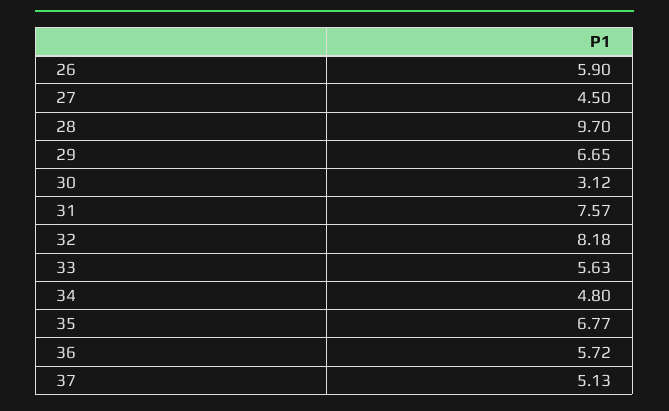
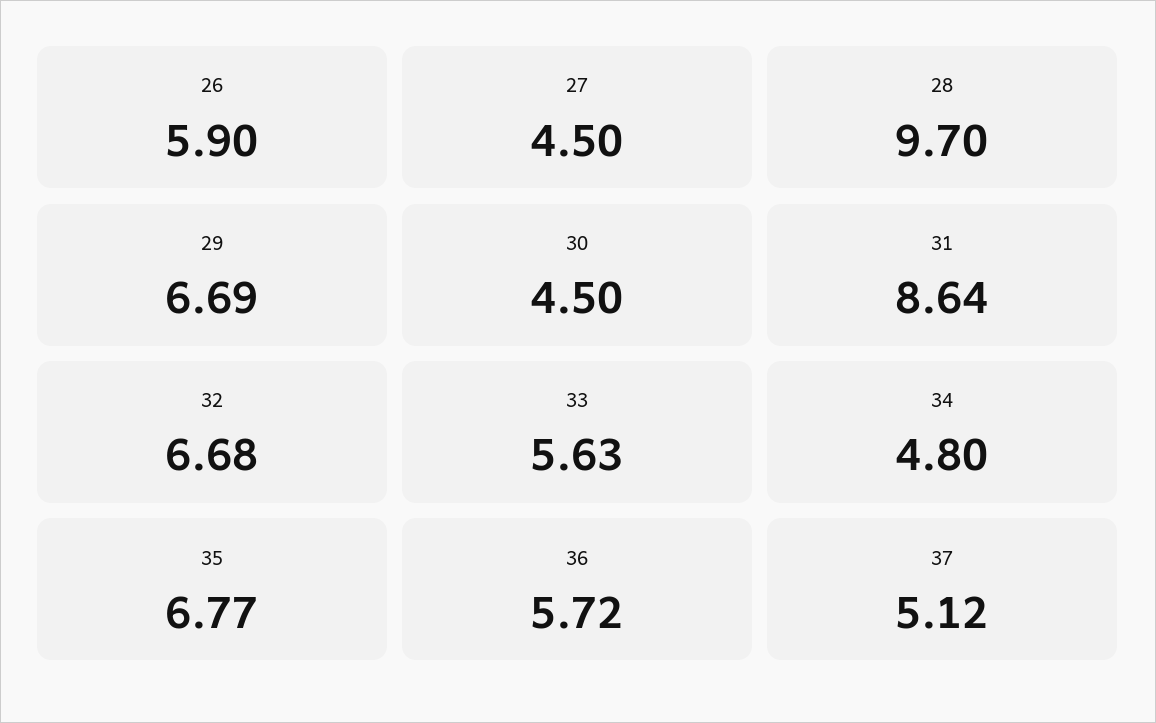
29: 6.65 -> 6.69
30: 3.12 -> 4.5
31: 7.57 -> 8.64
32: 8.18 -> 6.68
37: 5.13 -> 5.12

